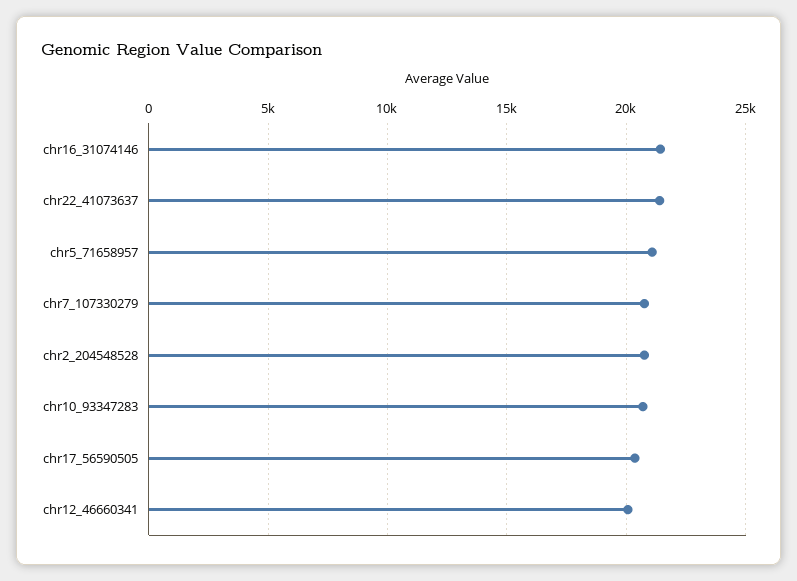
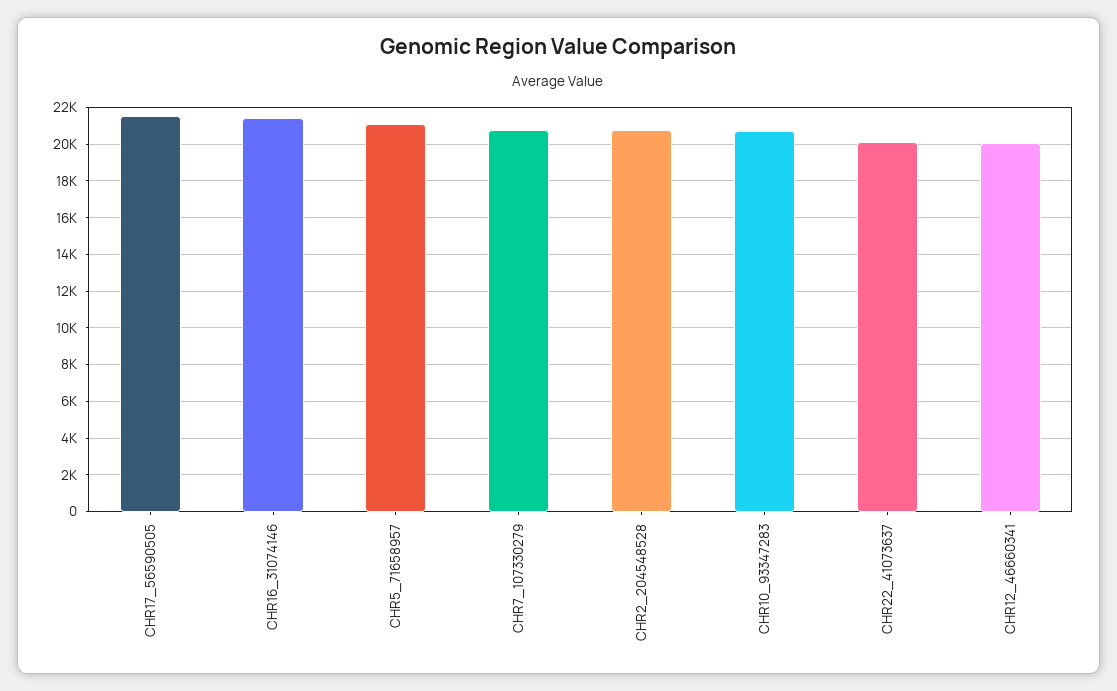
chr22_41073637: 21500 -> 20000
chr17_56590505: 20500 -> 21500

